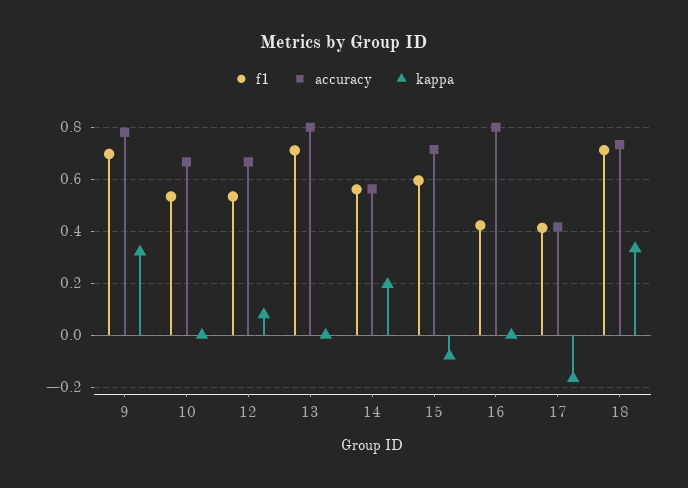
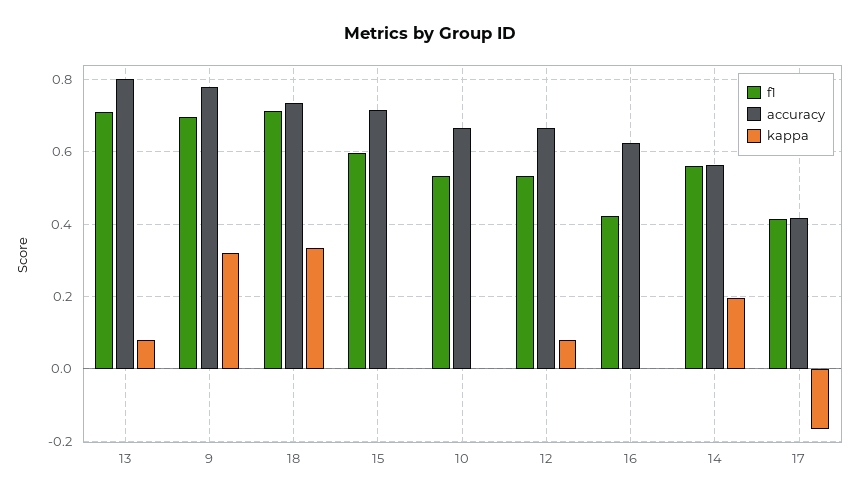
kappa, 13: 0 -> 0.08
kappa, 15: -0.075 -> 0
accuracy, 16: 0.8 -> 0.62

